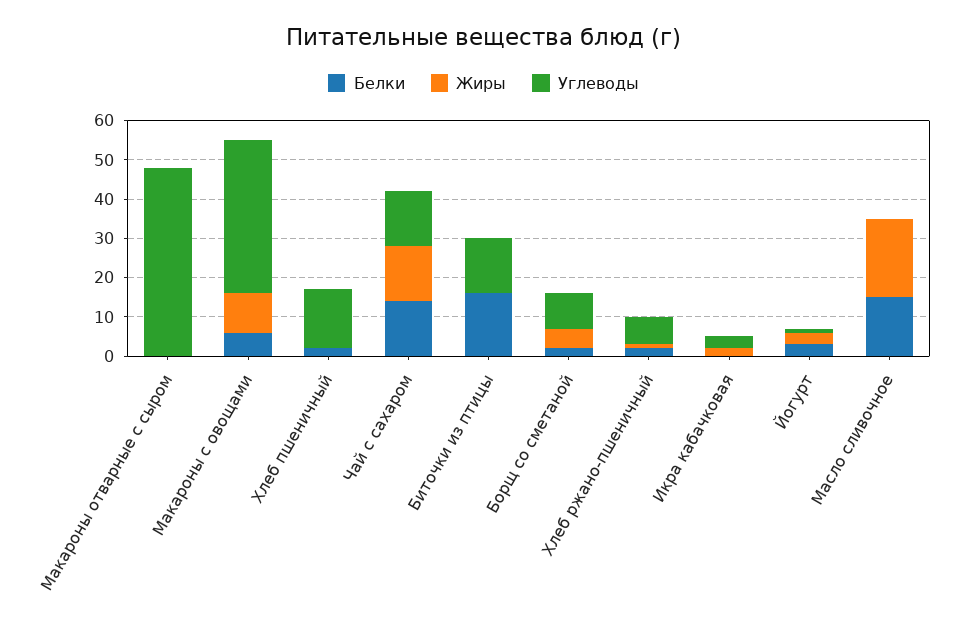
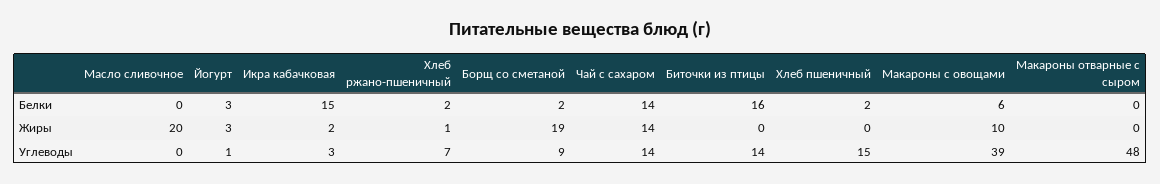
Жиры, Борщ со сметаной: 5 -> 19
Белки, Икра кабачковая: 0 -> 15
Белки, Масло сливочное: 15 -> 0

